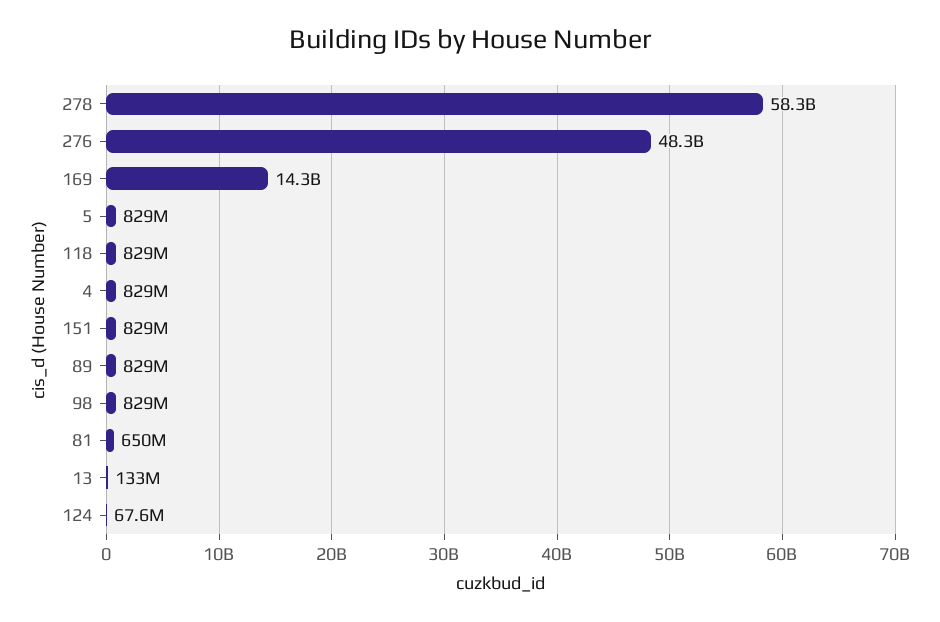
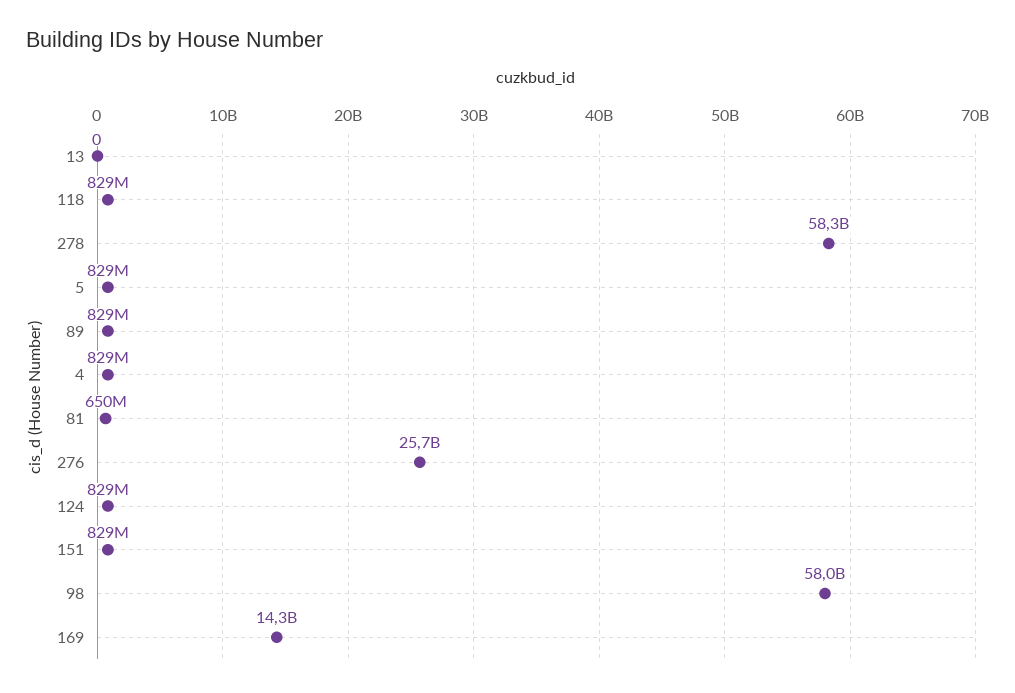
276: 48300000000 -> 25700000000
98: 829000000 -> 58000000000
13: 133000000 -> 0
124: 67600000 -> 829000000

